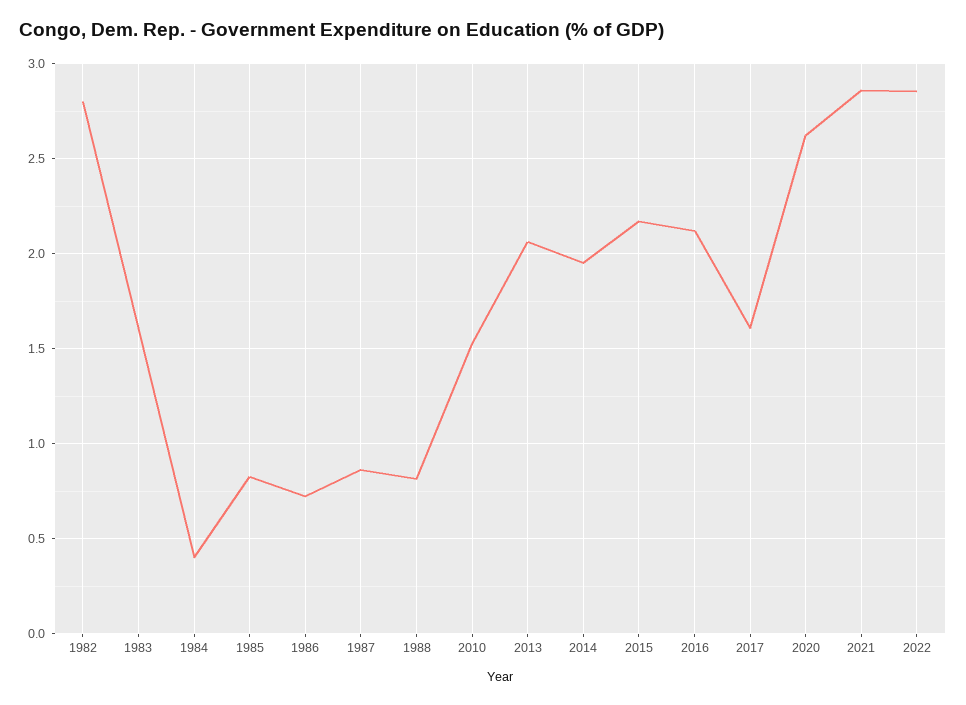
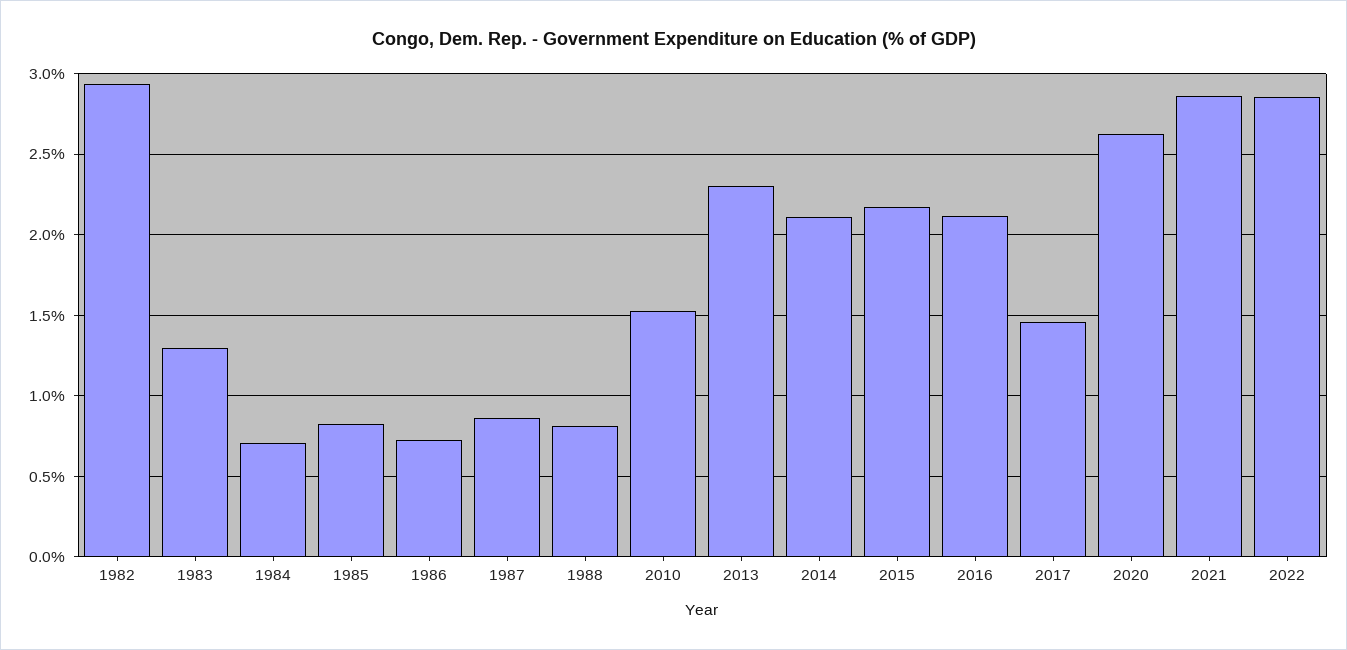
1982: 2.8 -> 2.95
1983: 1.6 -> 1.3
1984: 0.4 -> 0.7
2013: 2.05 -> 2.3
2014: 1.95 -> 2.1
2017: 1.6 -> 1.45

